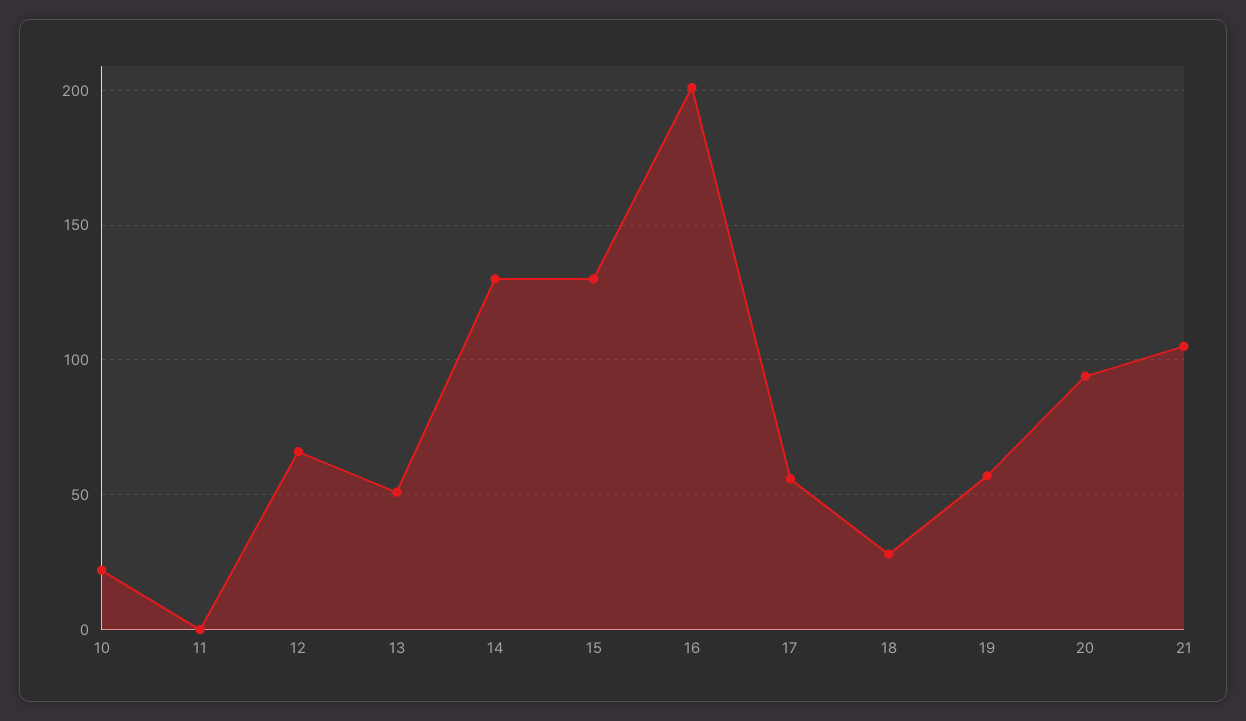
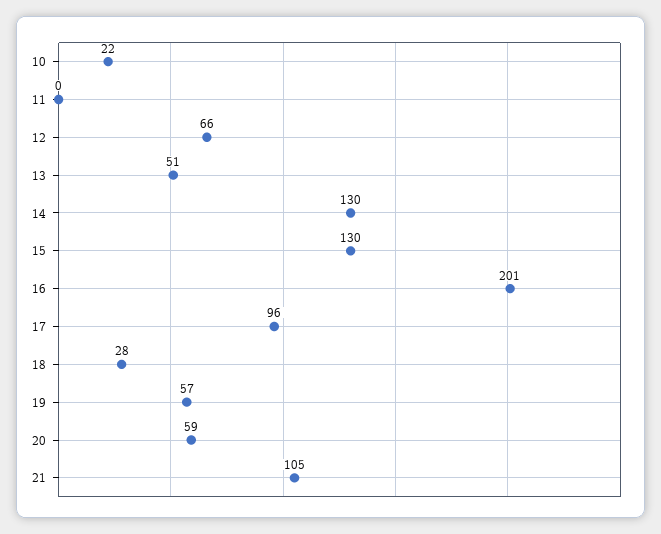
17: 55 -> 96
20: 95 -> 59

